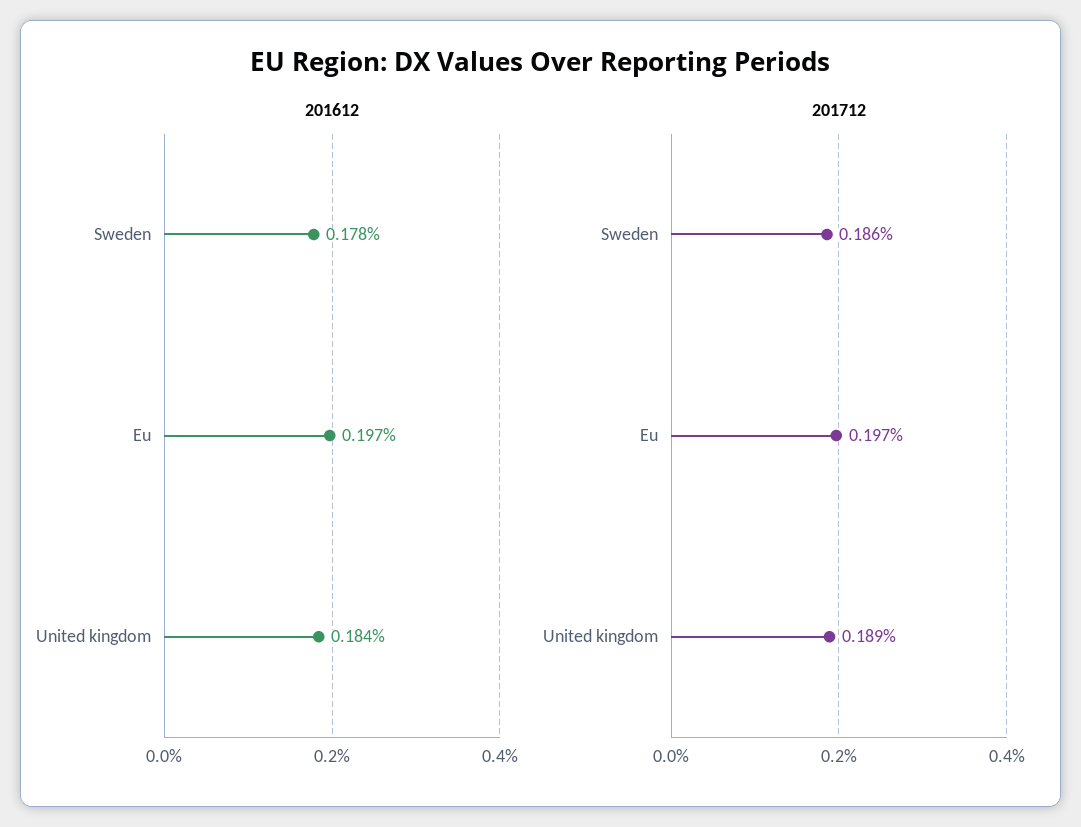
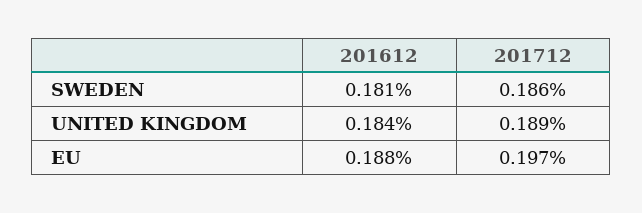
201612, Sweden: 0.178 -> 0.181
201612, Eu: 0.197 -> 0.188

